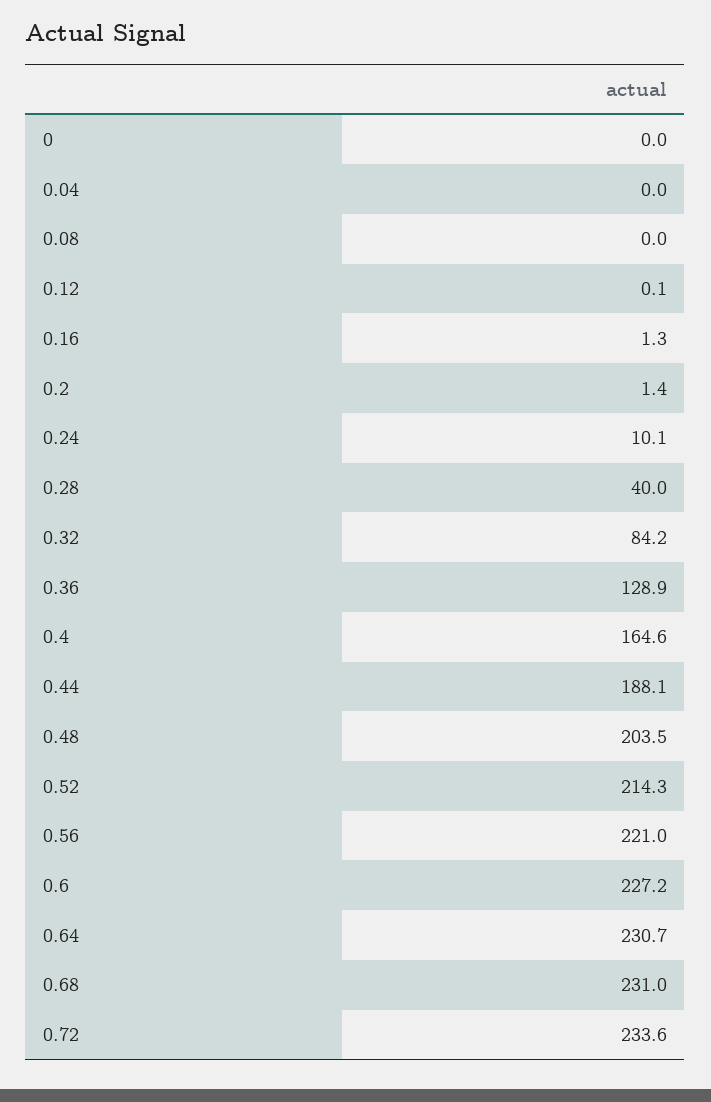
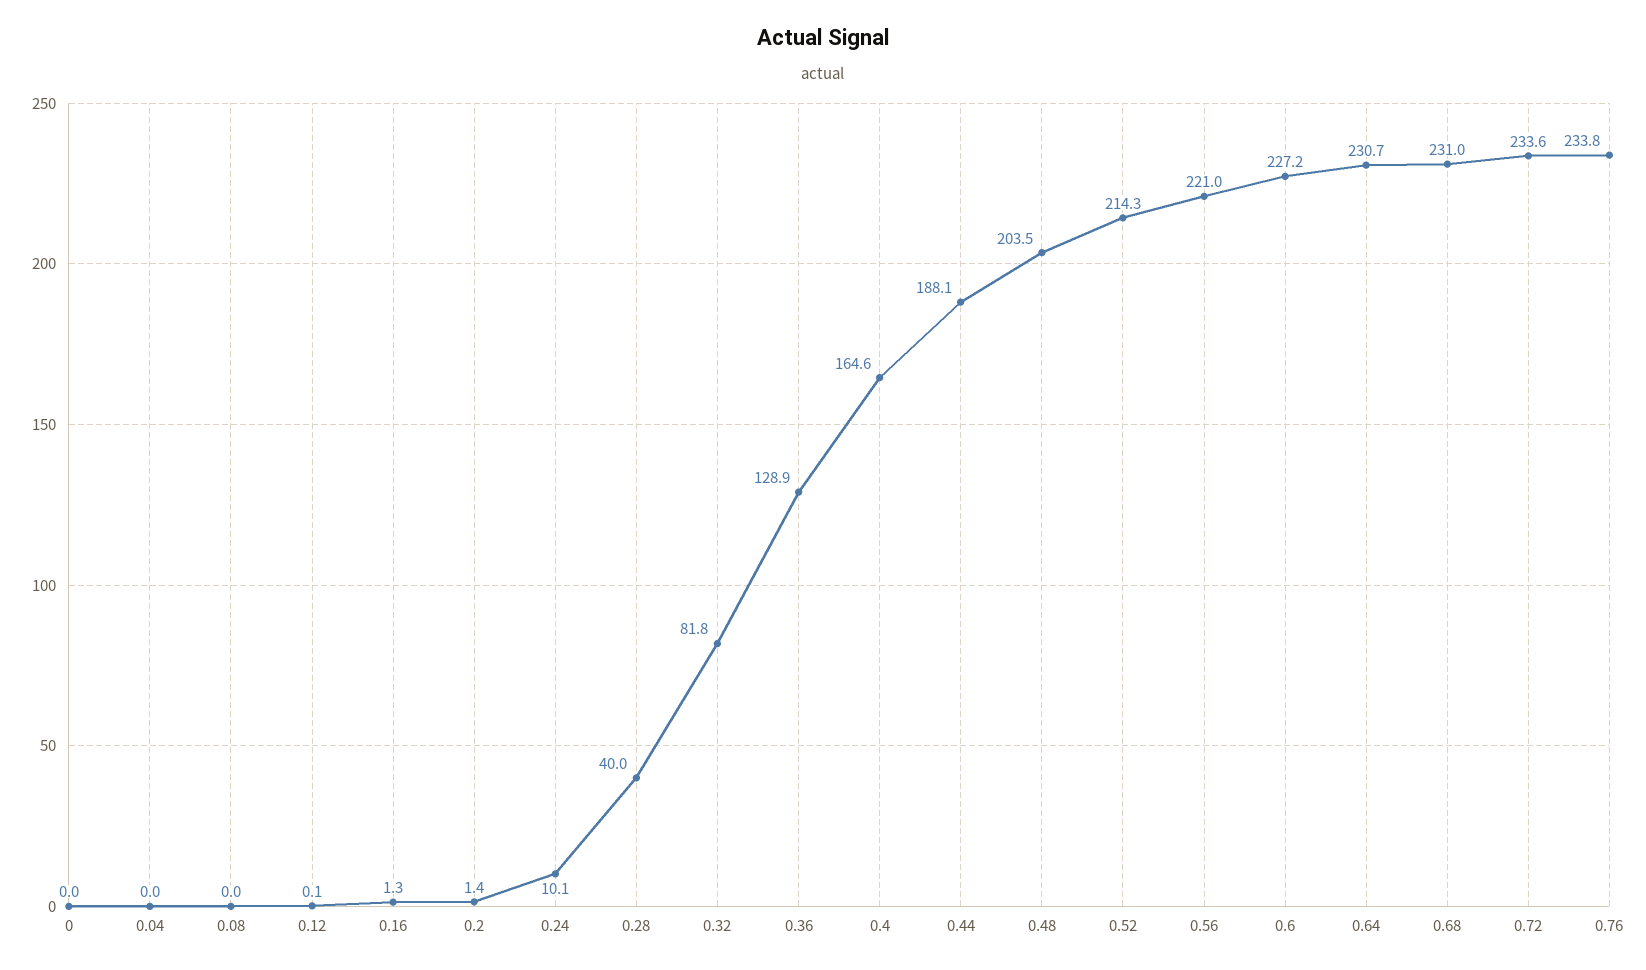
0.32: 84.2 -> 81.8
0.76: none -> 233.8

